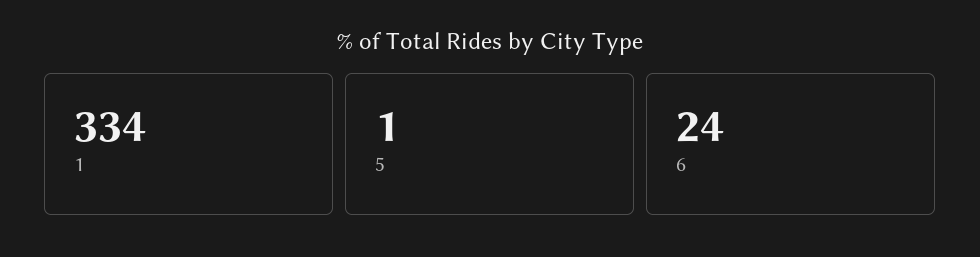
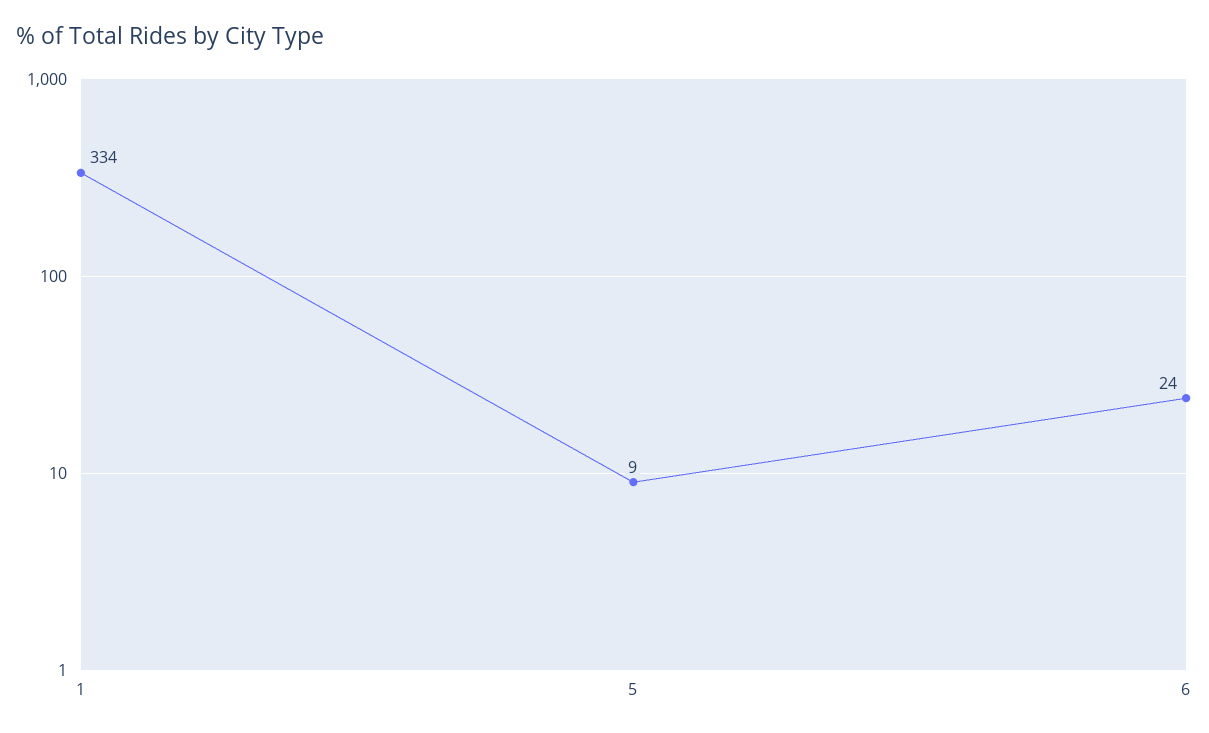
5: 1 -> 9

